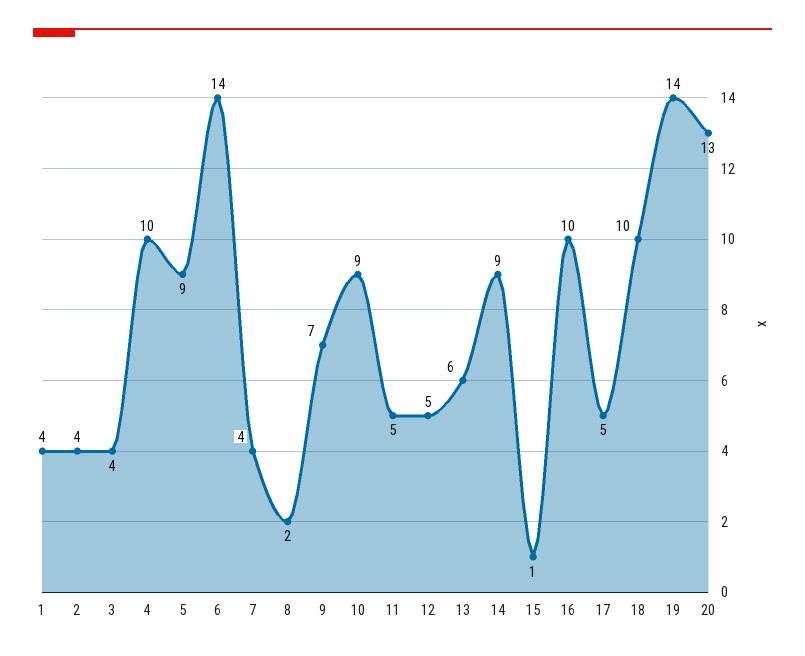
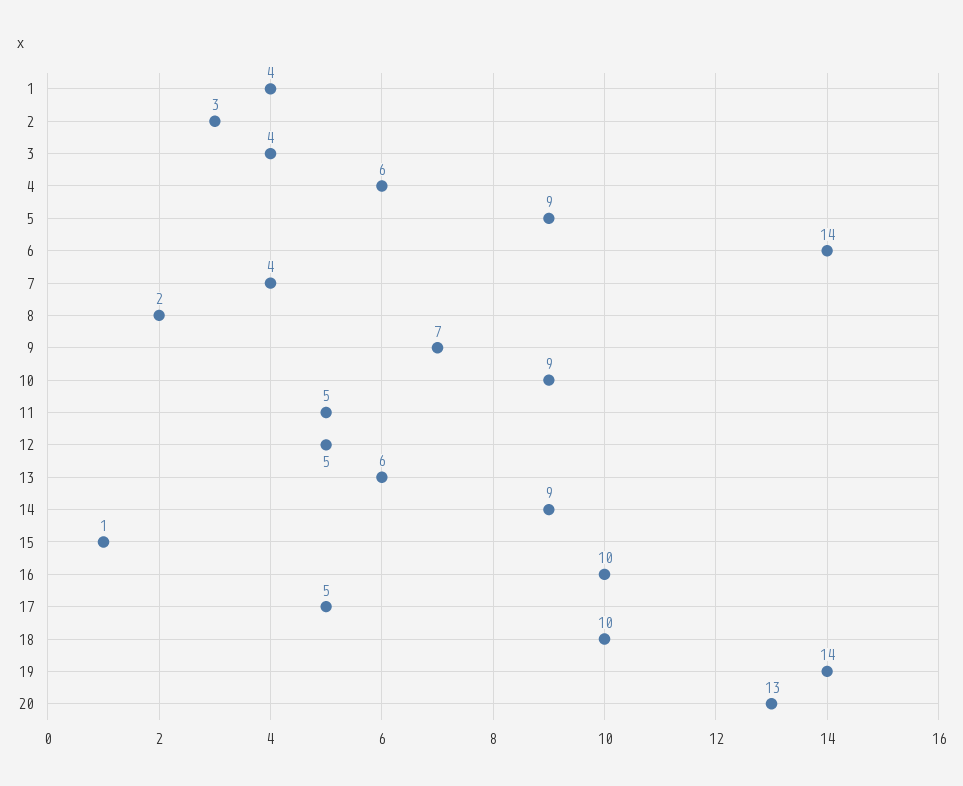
2: 4 -> 3
4: 10 -> 6

